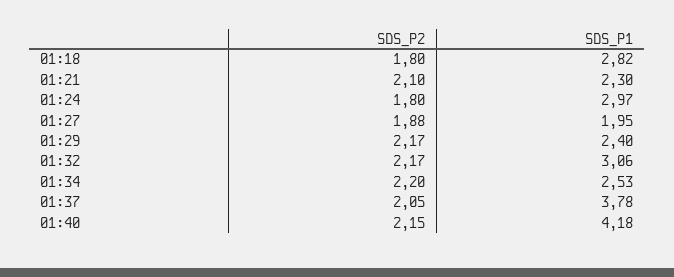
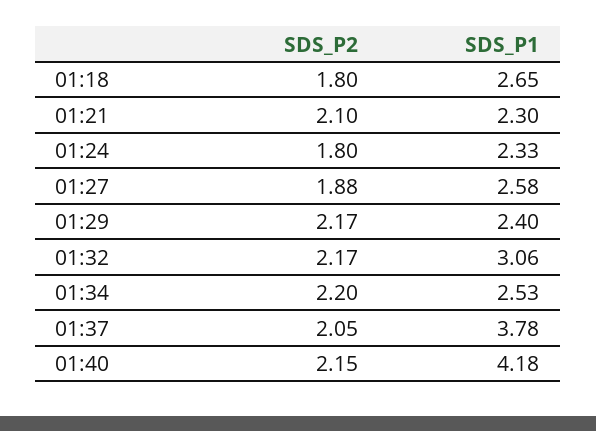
SDS_P1, 01:18: 2.82 -> 2.65
SDS_P1, 01:24: 2.97 -> 2.33
SDS_P1, 01:27: 1.95 -> 2.58

